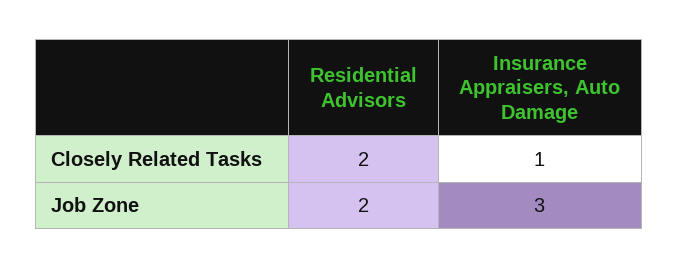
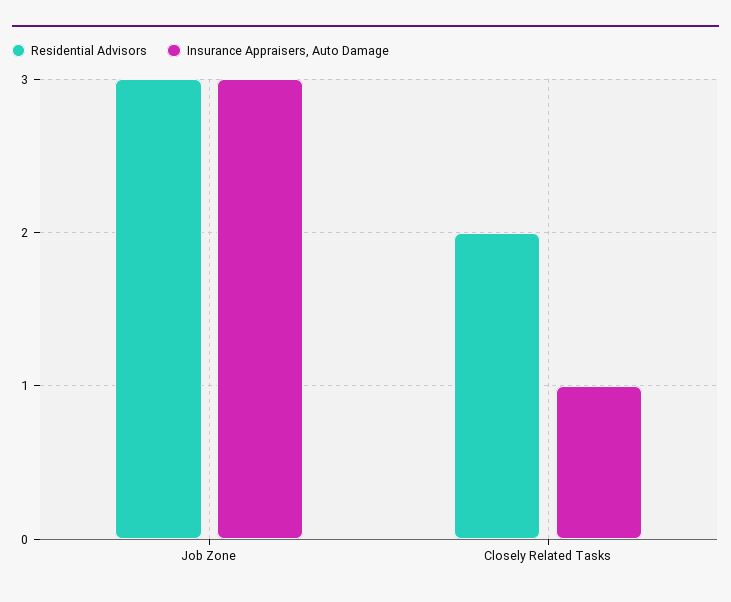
Residential Advisors, Job Zone: 2 -> 3

